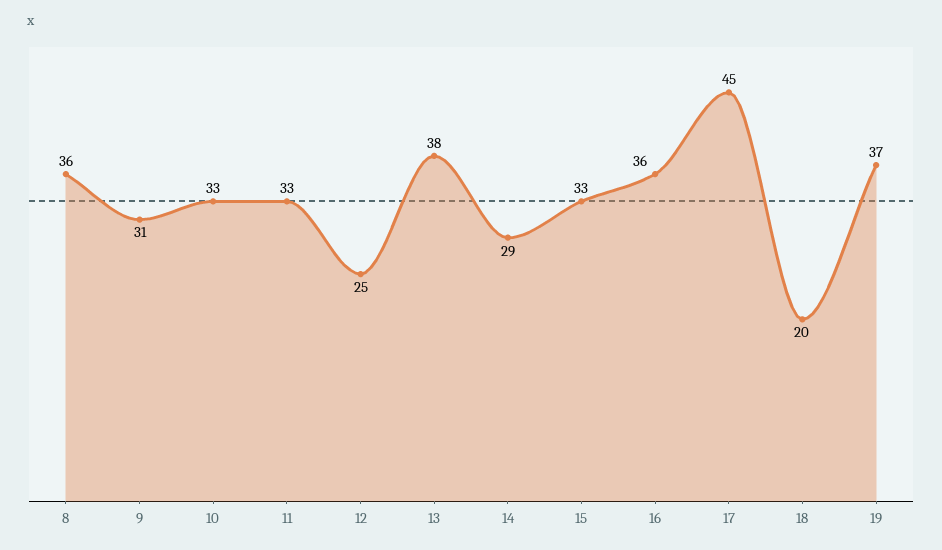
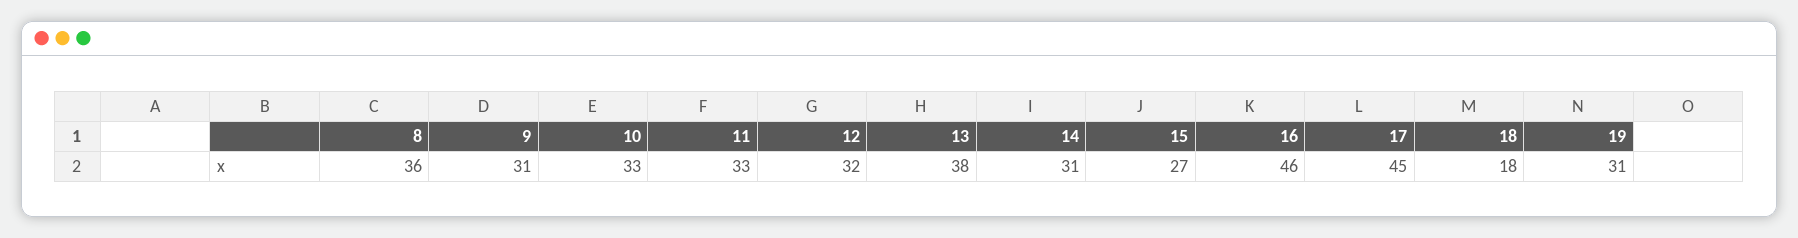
12: 25 -> 32
14: 29 -> 31
15: 33 -> 27
16: 36 -> 46
18: 20 -> 18
19: 37 -> 31

